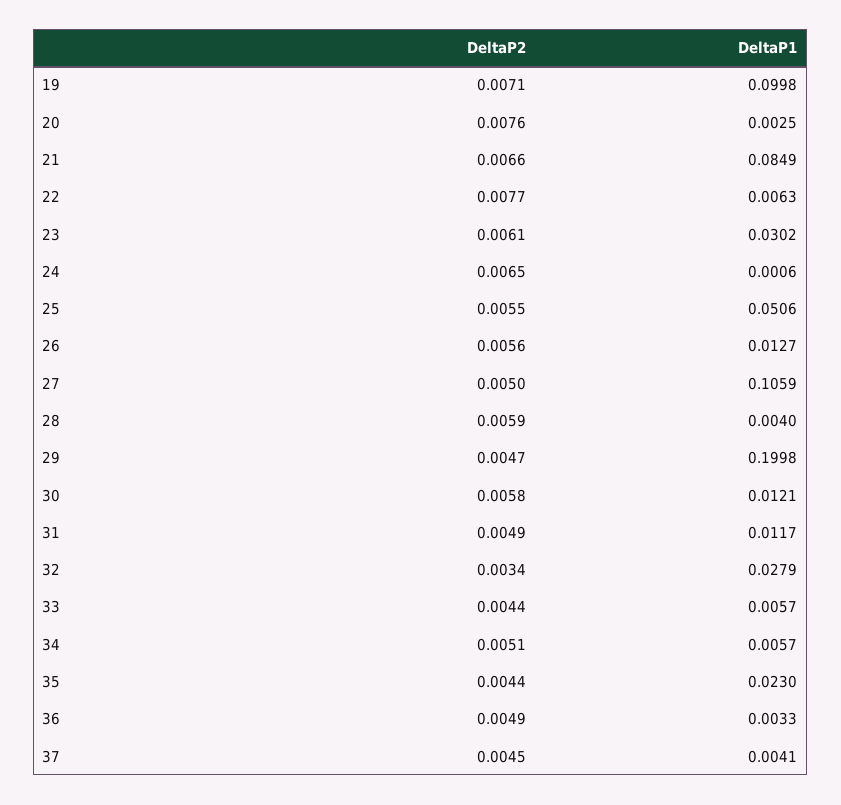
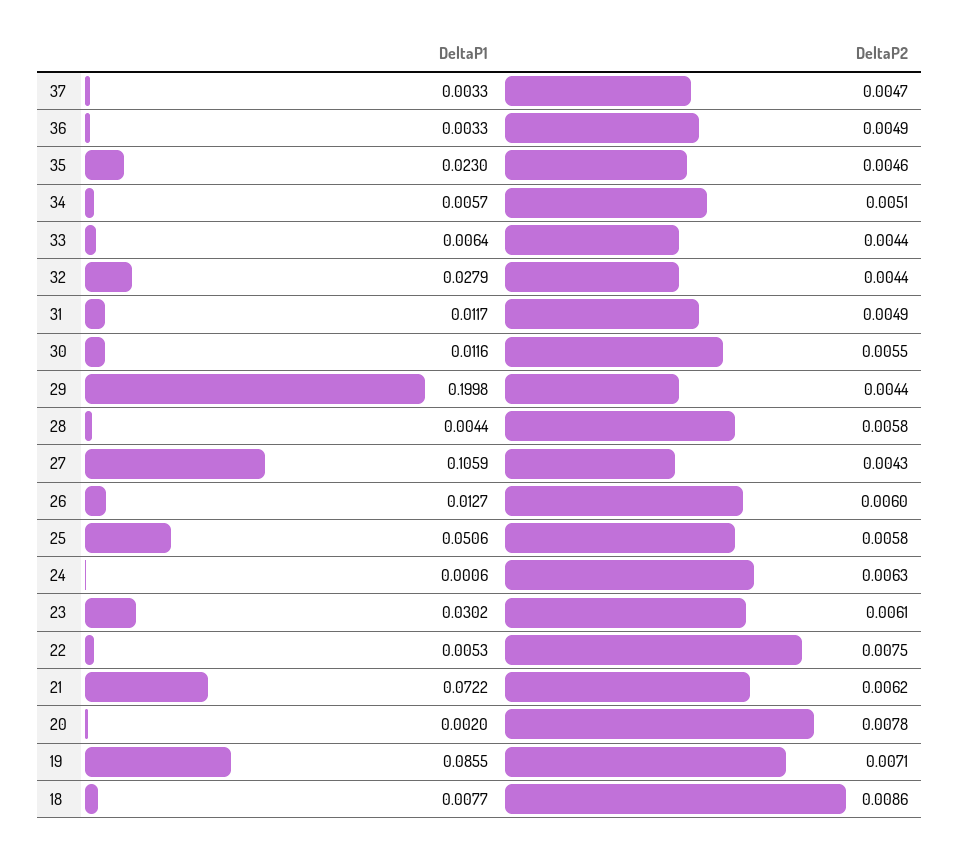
DeltaP1, 19: 0.0998 -> 0.0855
DeltaP2, 20: 0.0076 -> 0.0078
DeltaP1, 20: 0.0025 -> 0.002
DeltaP2, 21: 0.0066 -> 0.0062
DeltaP1, 21: 0.0849 -> 0.0722
DeltaP2, 22: 0.0077 -> 0.0075
DeltaP1, 22: 0.0063 -> 0.0053
DeltaP2, 24: 0.0065 -> 0.0063
DeltaP2, 25: 0.0055 -> 0.0058
DeltaP2, 26: 0.0056 -> 0.006
DeltaP2, 27: 0.005 -> 0.0043
DeltaP2, 28: 0.0059 -> 0.0058
DeltaP1, 28: 0.004 -> 0.0044
DeltaP2, 29: 0.0047 -> 0.0044
DeltaP2, 30: 0.0058 -> 0.0055
DeltaP1, 30: 0.0121 -> 0.0116
DeltaP2, 32: 0.0034 -> 0.0044
DeltaP1, 33: 0.0057 -> 0.0064
DeltaP2, 35: 0.0044 -> 0.0046
DeltaP2, 37: 0.0045 -> 0.0047
DeltaP1, 37: 0.0041 -> 0.0033
DeltaP1, 18: none -> 0.0077
DeltaP2, 18: none -> 0.0086

